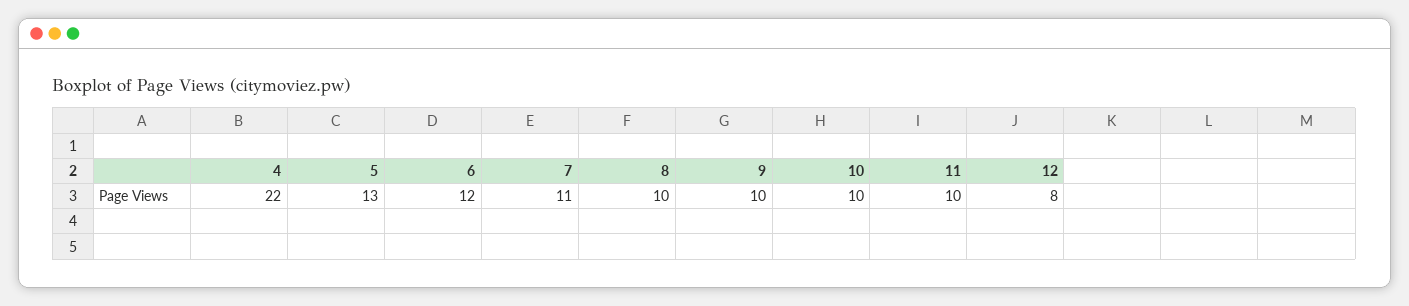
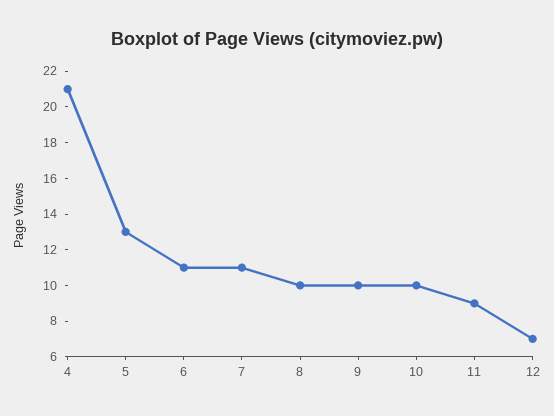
4: 22 -> 21
6: 12 -> 11
11: 10 -> 9
12: 8 -> 7

